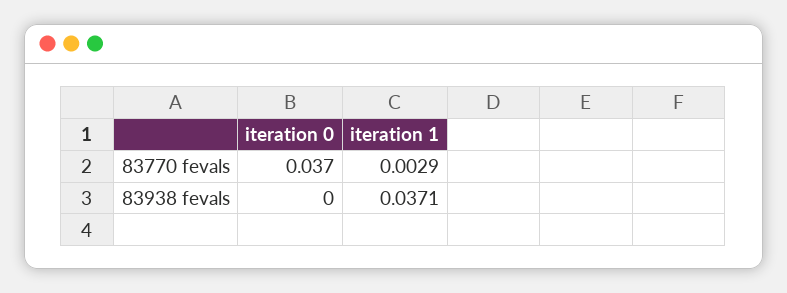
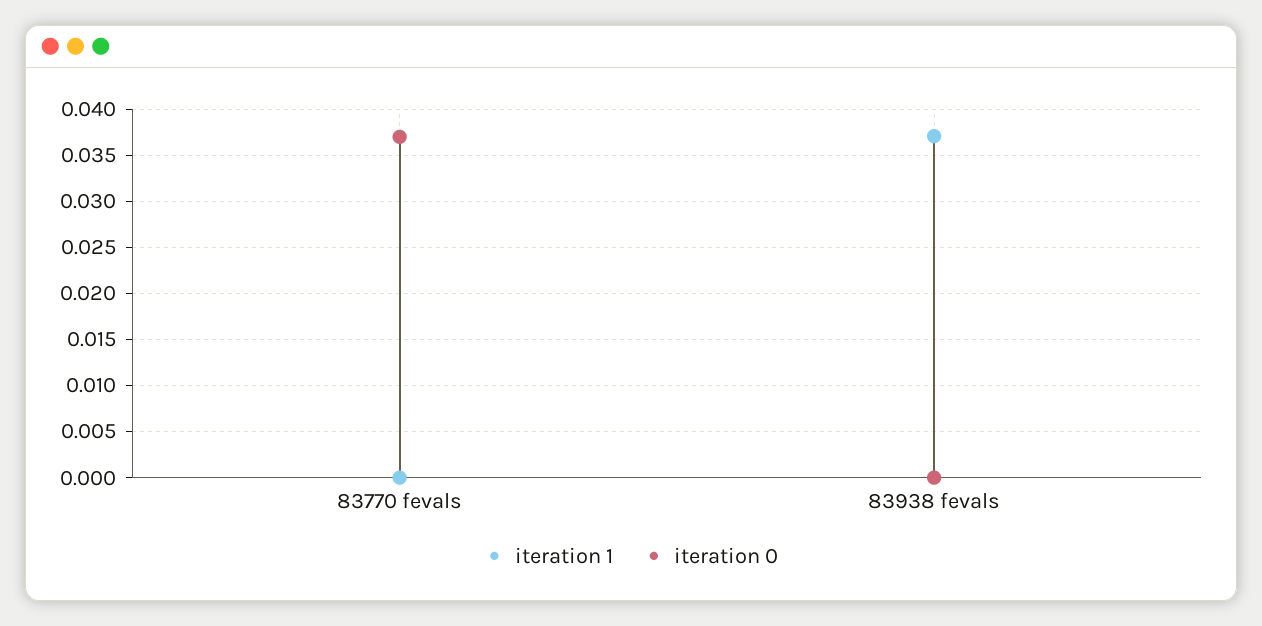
iteration 1, 83770 fevals: 0.0029 -> 0

